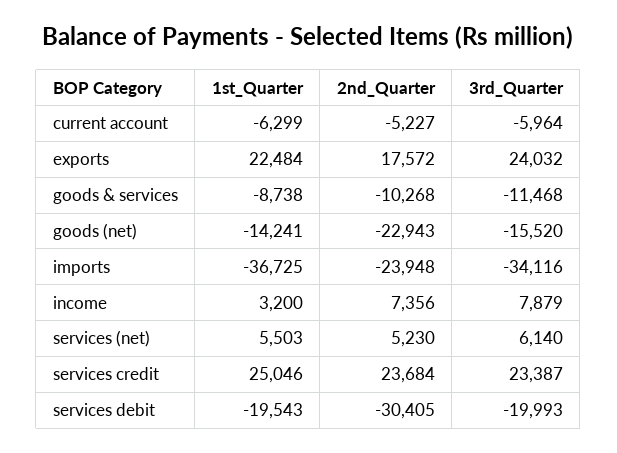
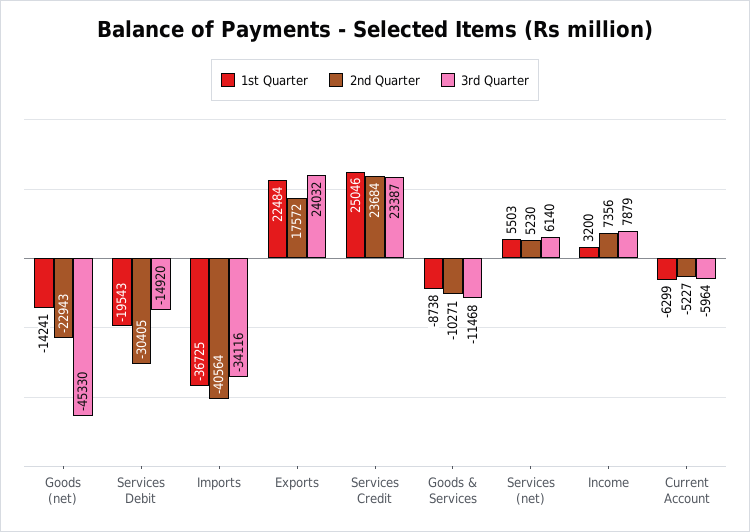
2nd_Quarter, goods & services: -10268 -> -10271
3rd_Quarter, goods (net): -15520 -> -45330
2nd_Quarter, imports: -23948 -> -40564
3rd_Quarter, services debit: -19993 -> -14920

